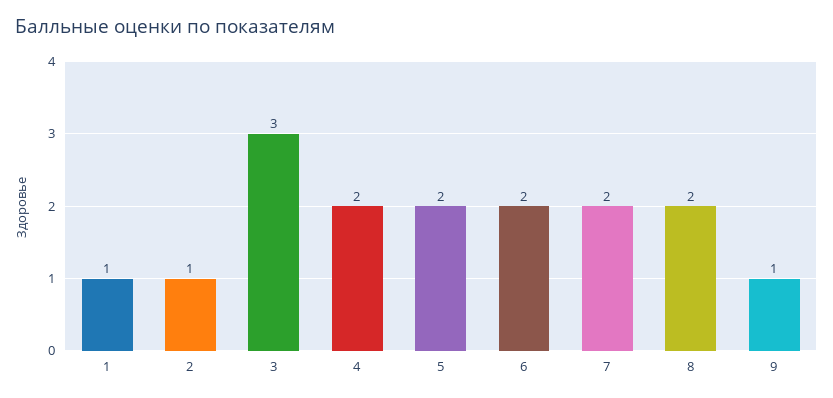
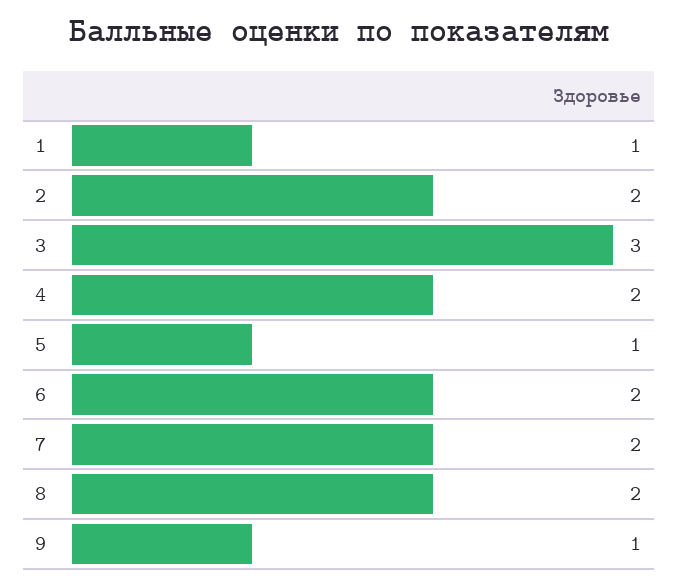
2: 1 -> 2
5: 2 -> 1

